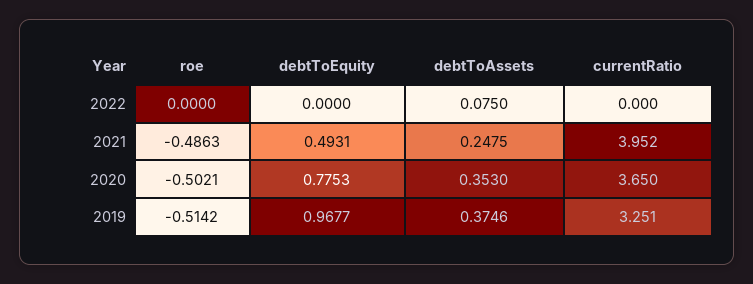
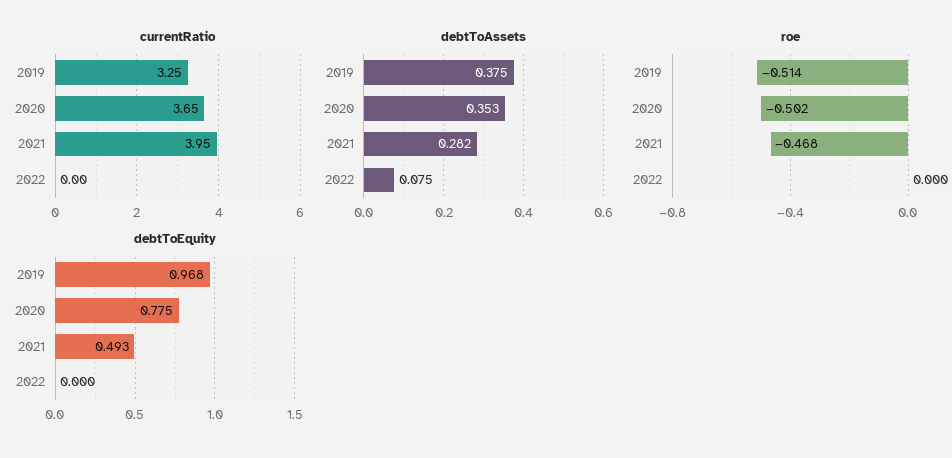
roe, 2021: -0.4863 -> -0.468
debtToAssets, 2021: 0.2475 -> 0.282

